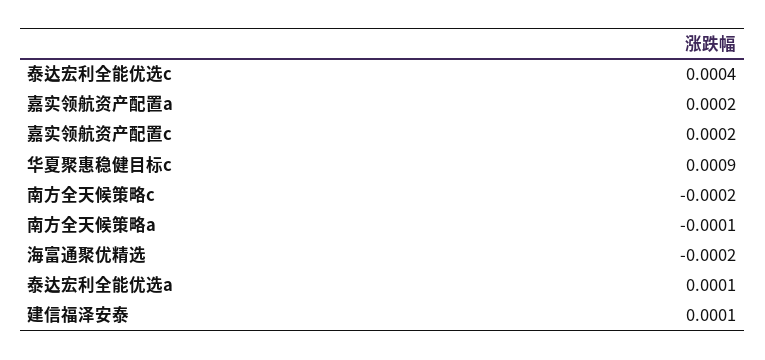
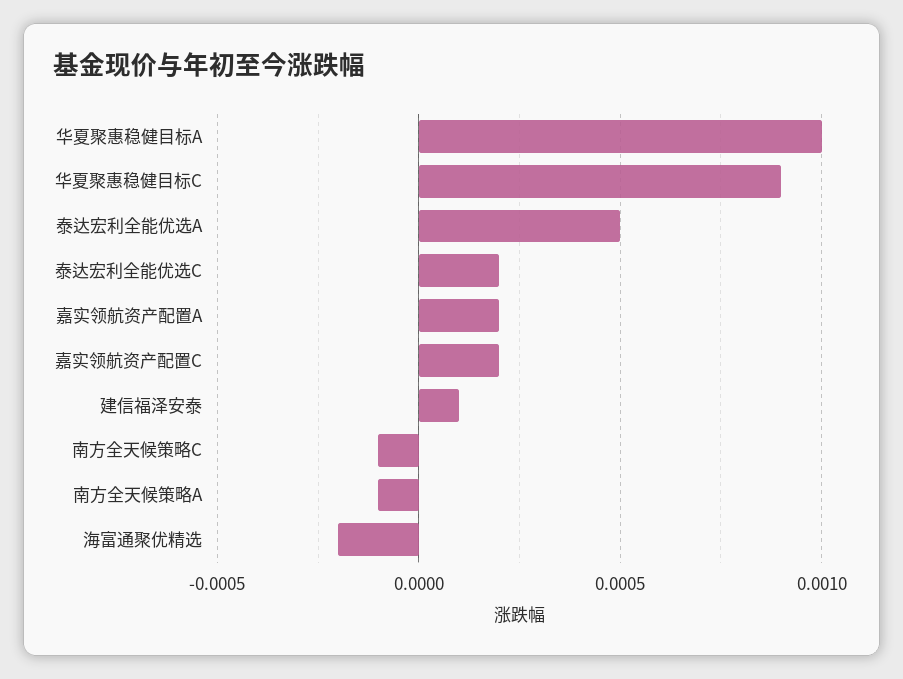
泰达宏利全能优选c: 0.0004 -> 0.0002
南方全天候策略c: -0.0002 -> -0.0001
泰达宏利全能优选a: 0.0001 -> 0.0005
华夏聚惠稳健目标A: none -> 0.001

